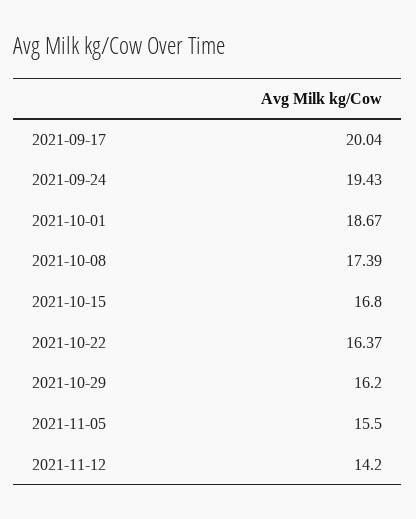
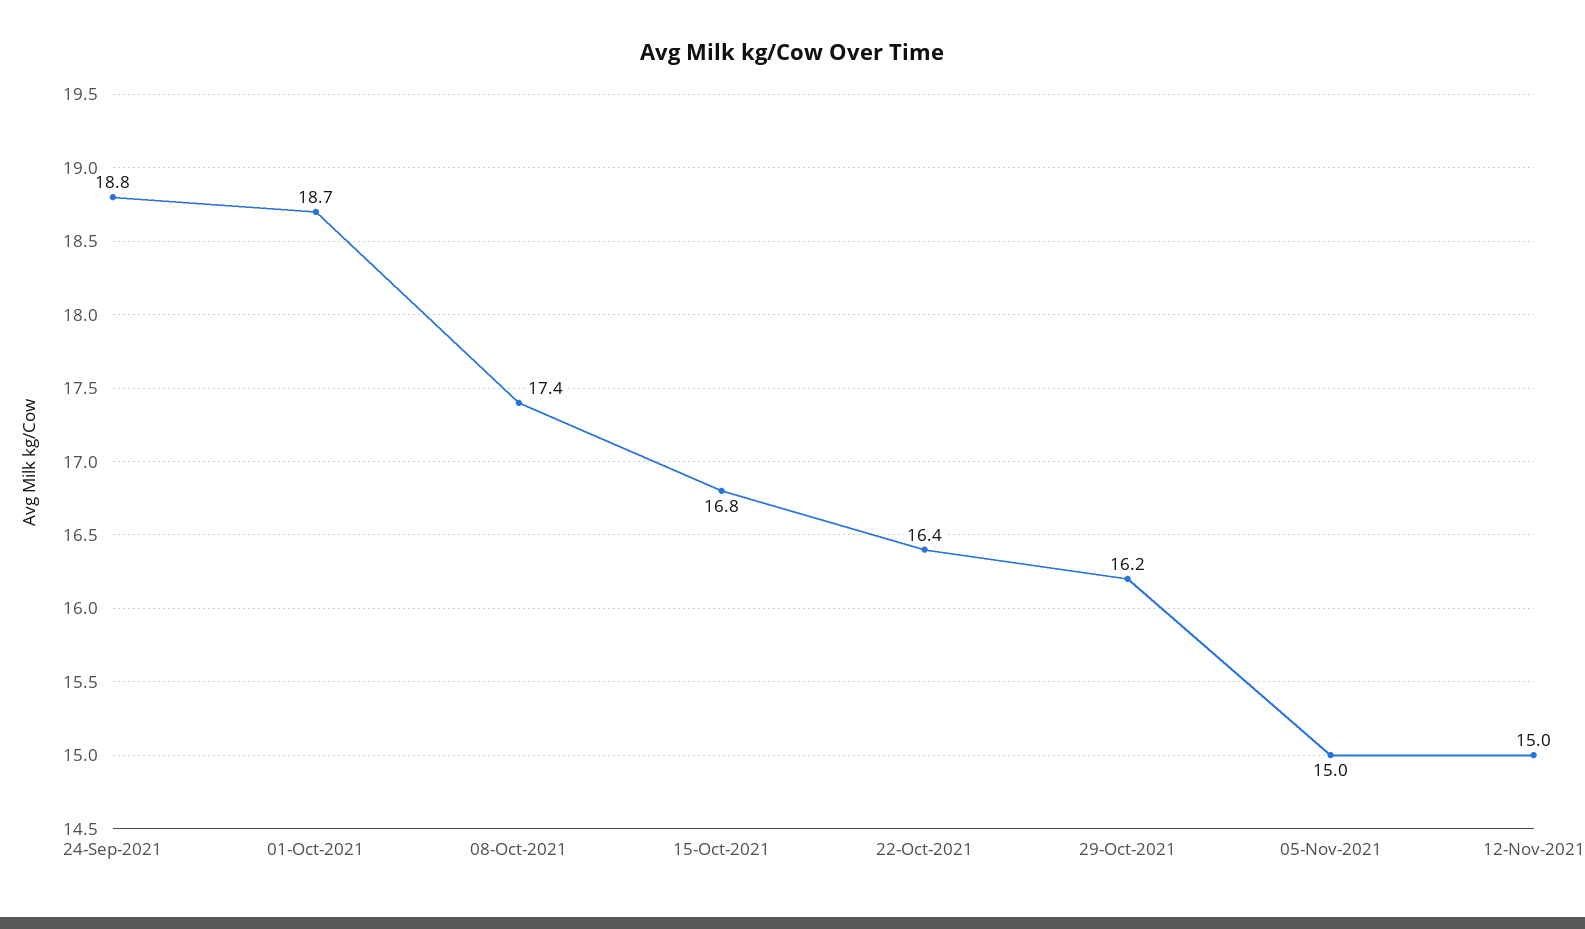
2021-09-17: 20.04 -> none
2021-09-24: 19.43 -> 18.8
2021-11-05: 15.5 -> 15
2021-11-12: 14.2 -> 15

